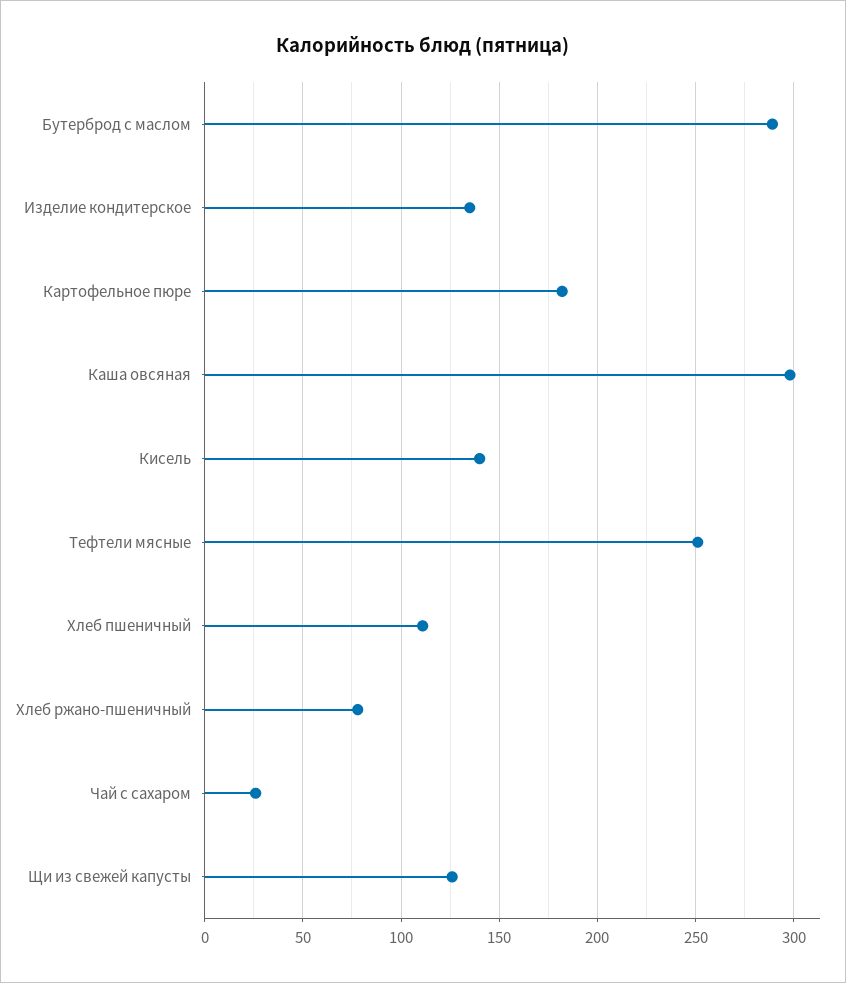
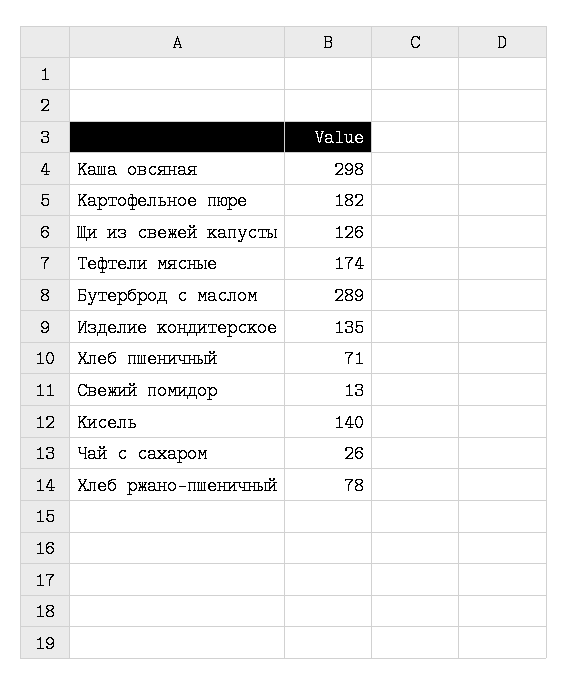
Тефтели мясные: 250 -> 174
Хлеб пшеничный: 110 -> 71
Свежий помидор: none -> 13

